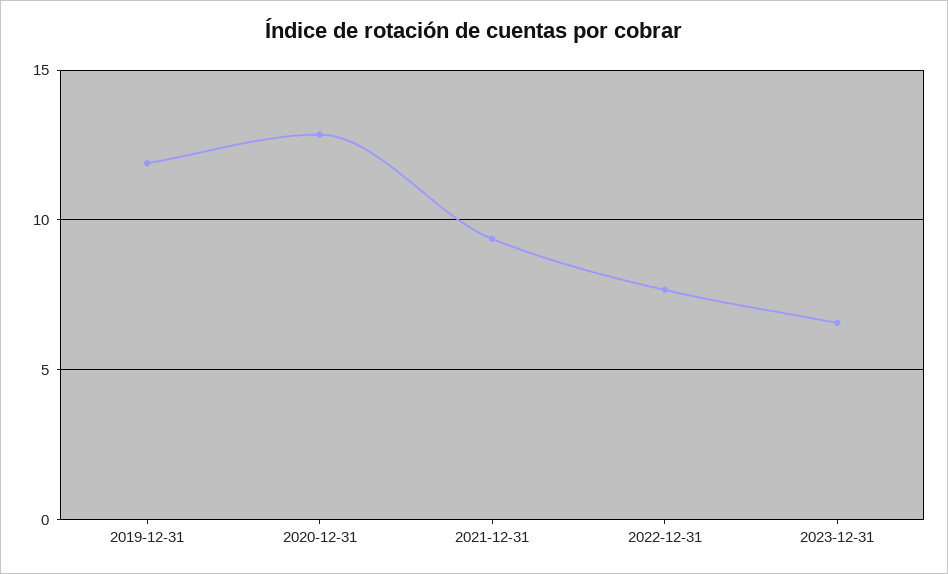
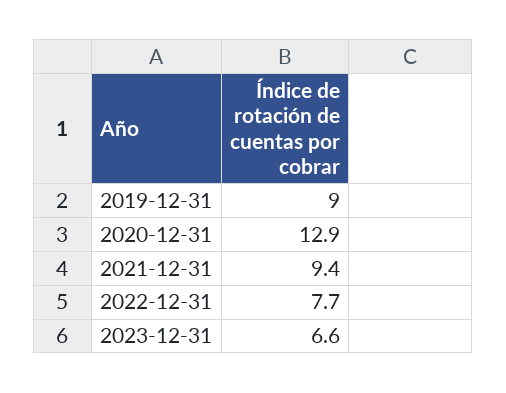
2019-12-31: 12 -> 9

